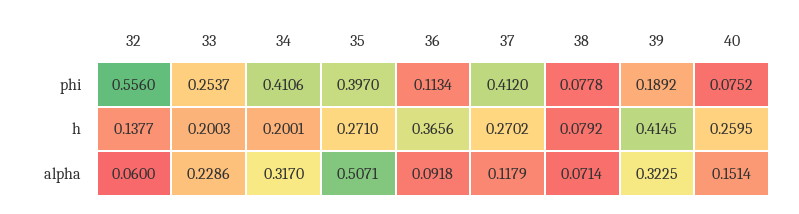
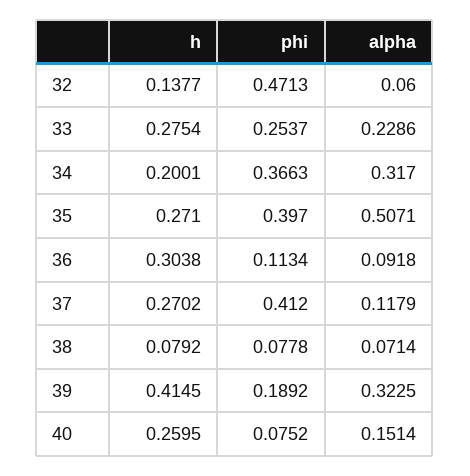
32, phi: 0.556 -> 0.4713
34, phi: 0.4106 -> 0.3663
33, h: 0.2003 -> 0.2754
36, h: 0.3656 -> 0.3038

